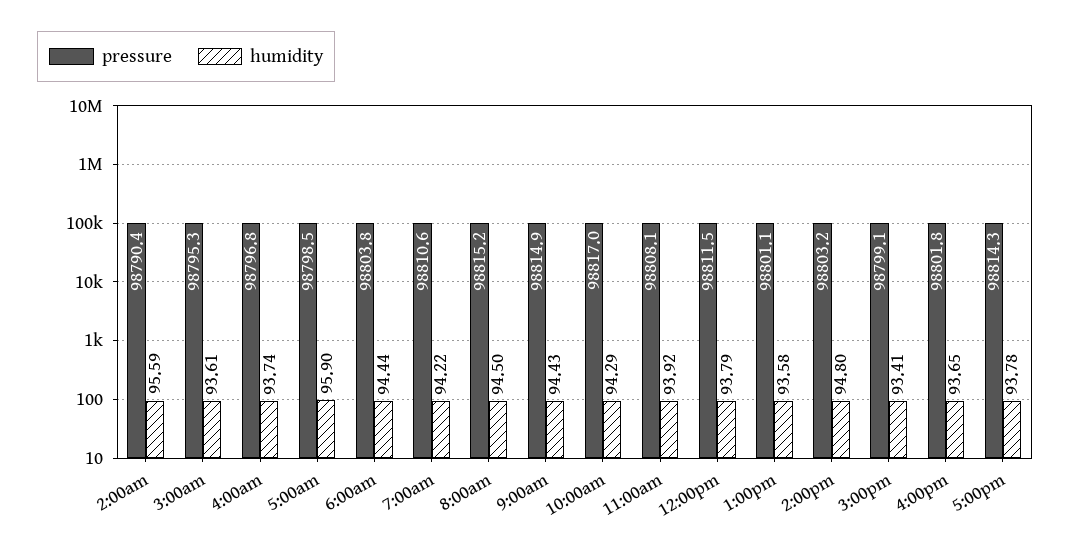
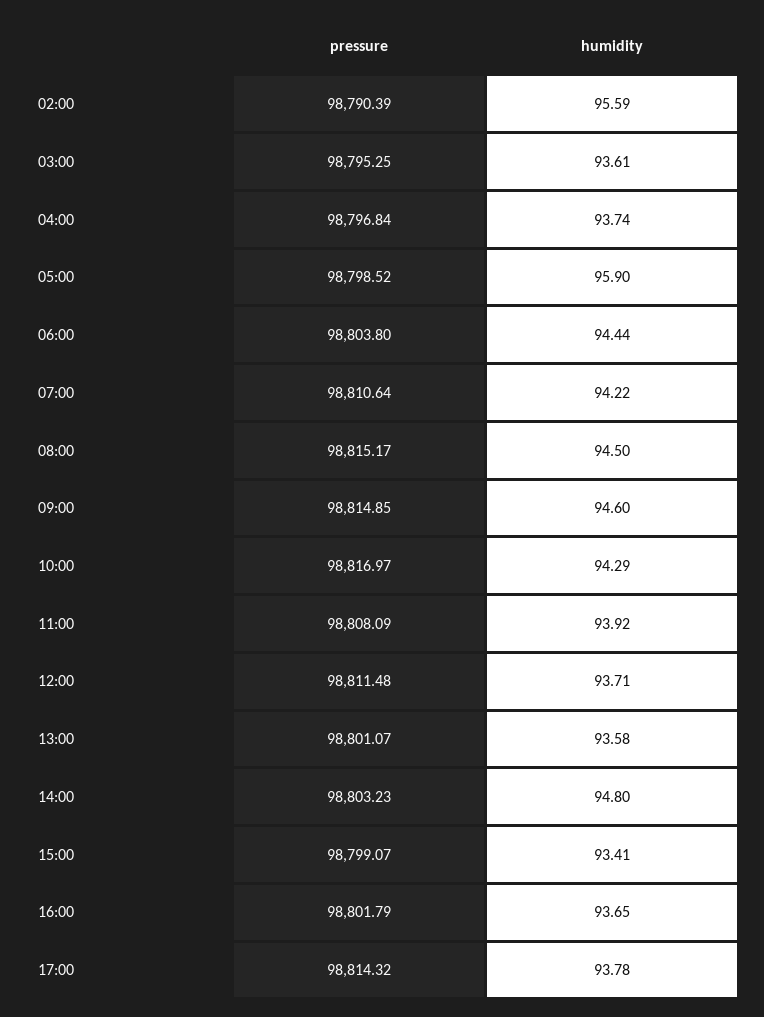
humidity, 9:00am: 94.43 -> 94.6
humidity, 12:00pm: 93.79 -> 93.71

